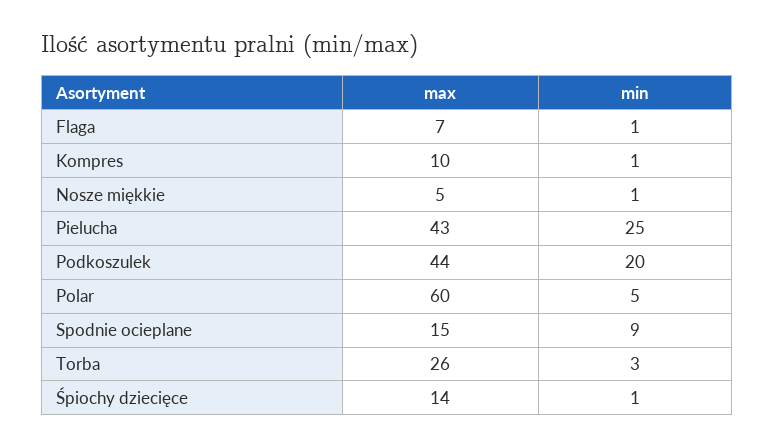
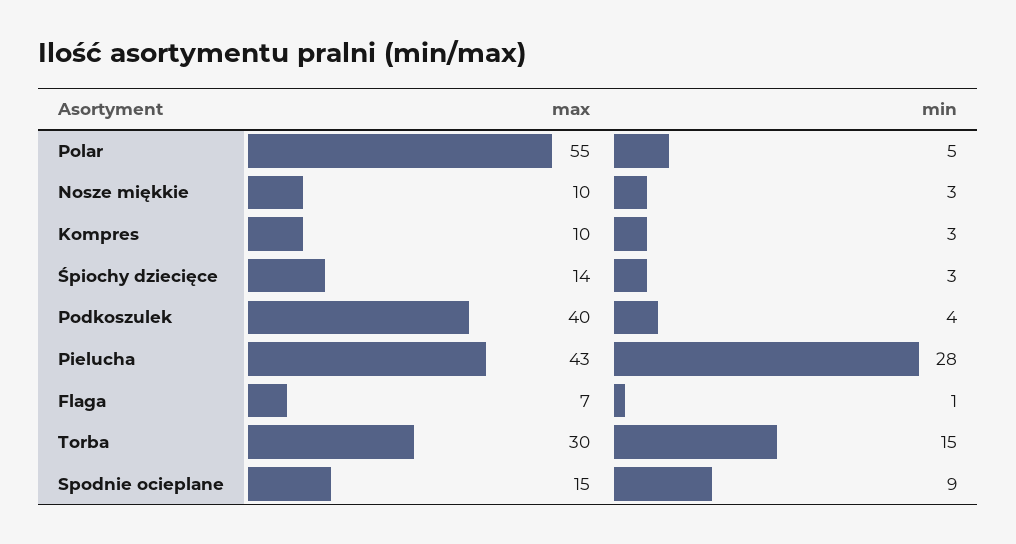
min, Kompres: 1 -> 3
max, Nosze miękkie: 5 -> 10
min, Nosze miękkie: 1 -> 3
min, Pielucha: 25 -> 28
max, Podkoszulek: 44 -> 40
min, Podkoszulek: 20 -> 4
max, Polar: 60 -> 55
max, Torba: 26 -> 30
min, Torba: 3 -> 15
min, Śpiochy dziecięce: 1 -> 3

